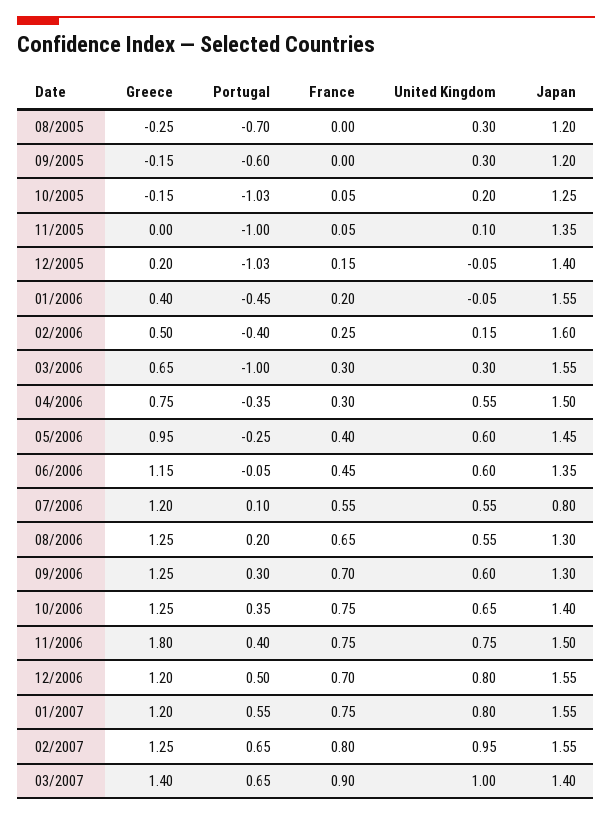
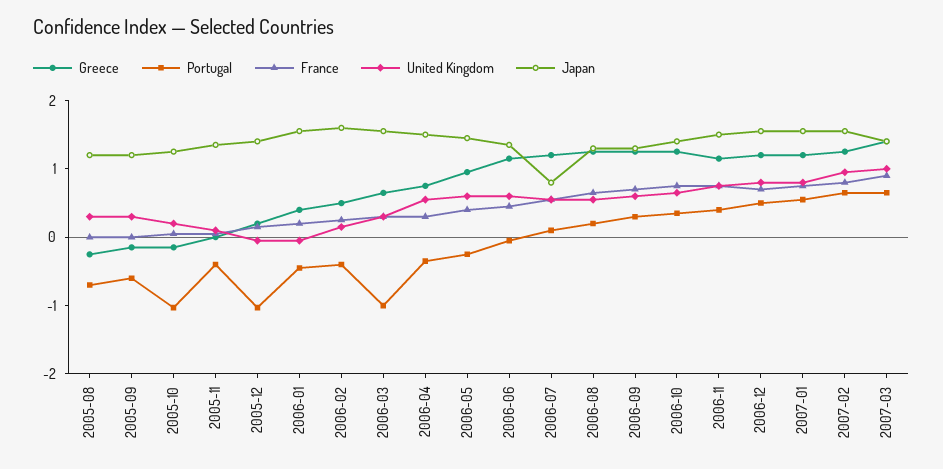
Portugal, 11/2005: -1 -> -0.4
Greece, 11/2006: 1.8 -> 1.2

